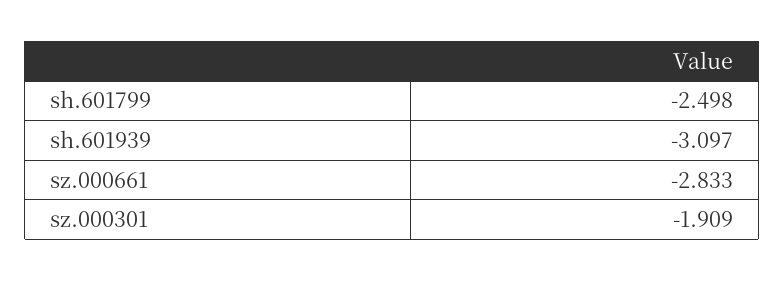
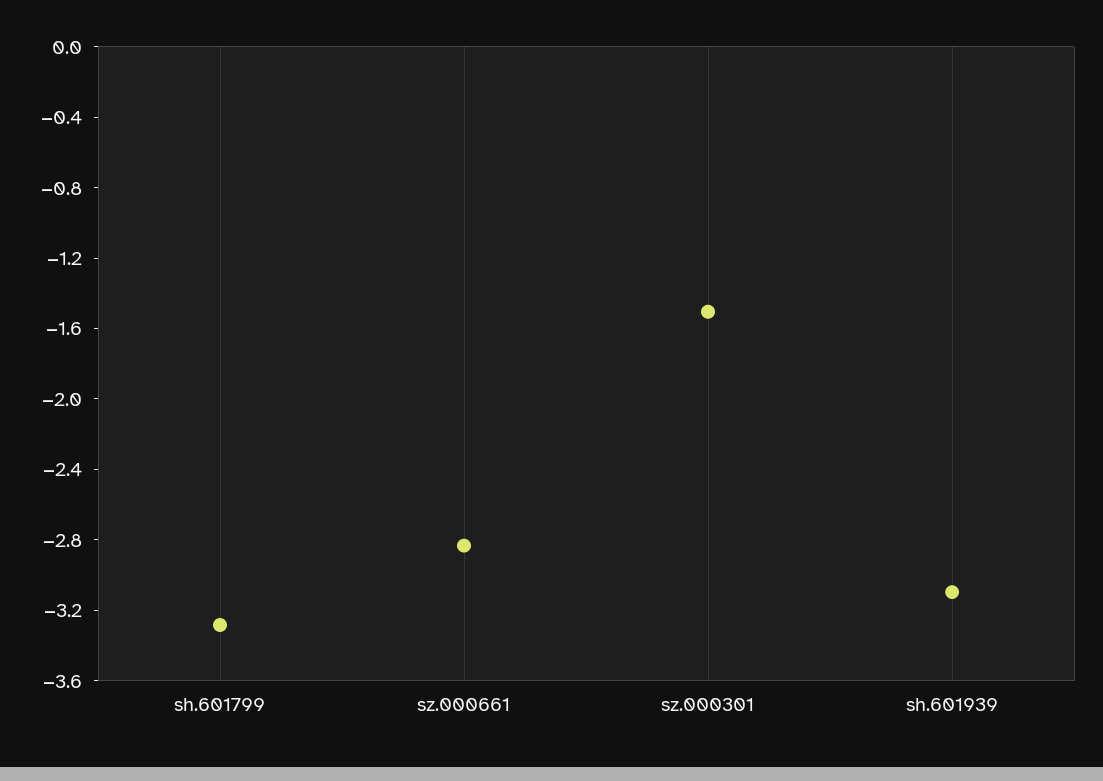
sh.601799: -2.498 -> -3.3
sz.000301: -1.909 -> -1.5

